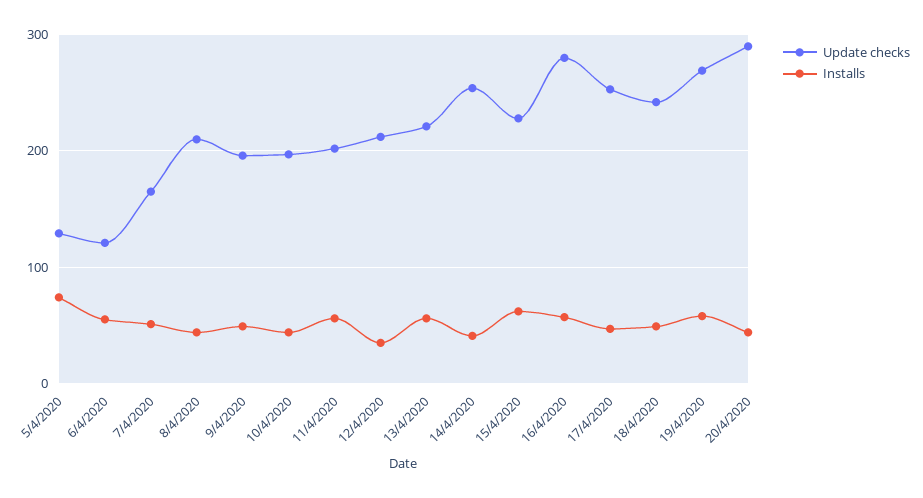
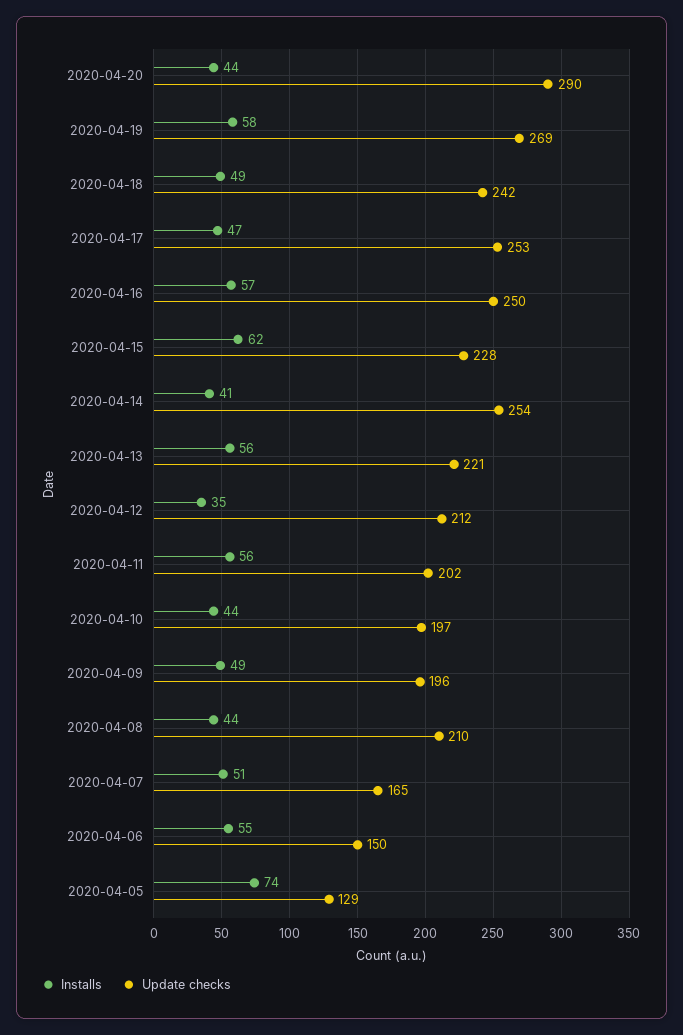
Update checks, 6/4/2020: 120 -> 150
Update checks, 16/4/2020: 280 -> 250

